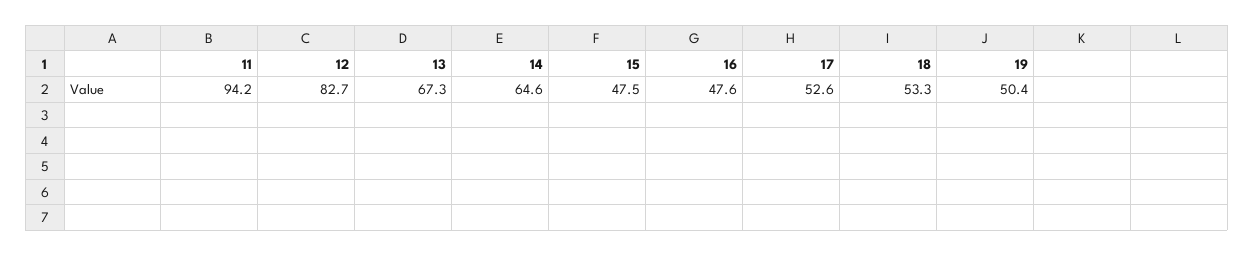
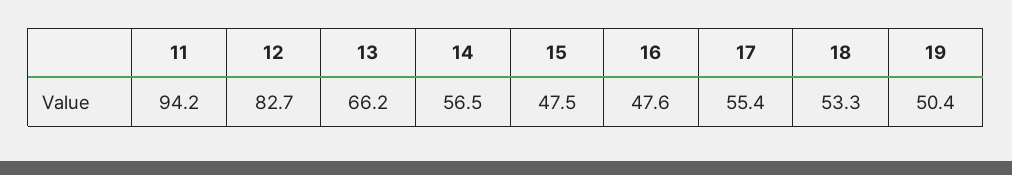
13: 67.3 -> 66.2
14: 64.6 -> 56.5
17: 52.6 -> 55.4

